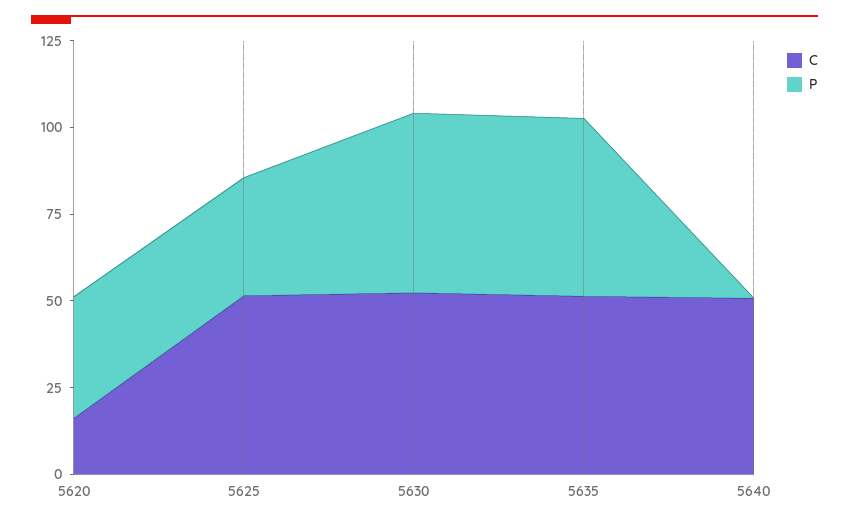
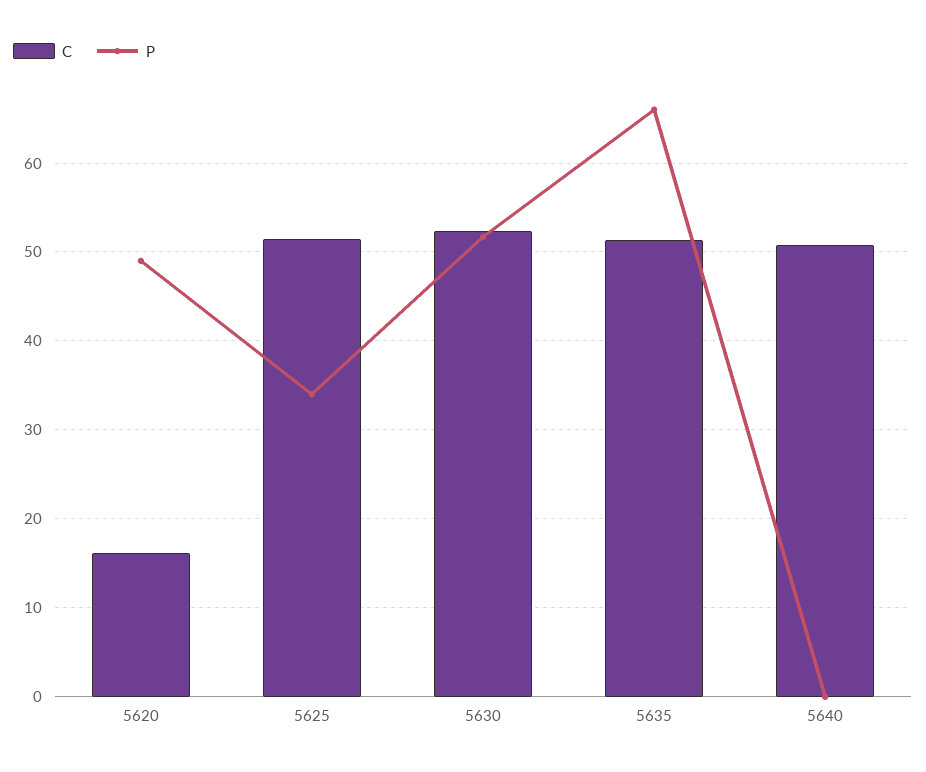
P, 5620: 35 -> 49
P, 5635: 50 -> 66

